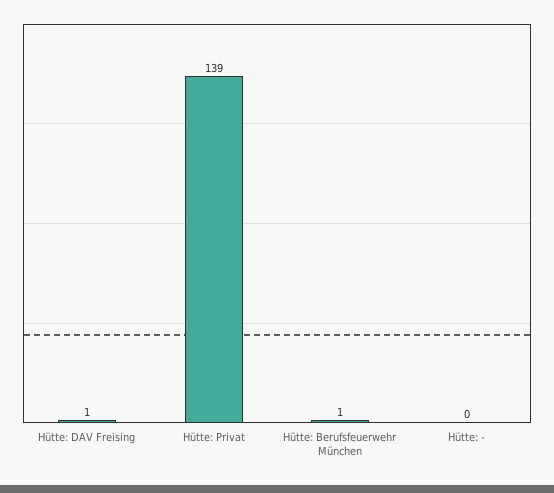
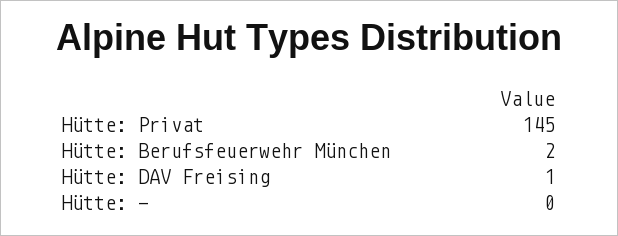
Hütte: Privat: 139 -> 145
Hütte: Berufsfeuerwehr München: 1 -> 2

